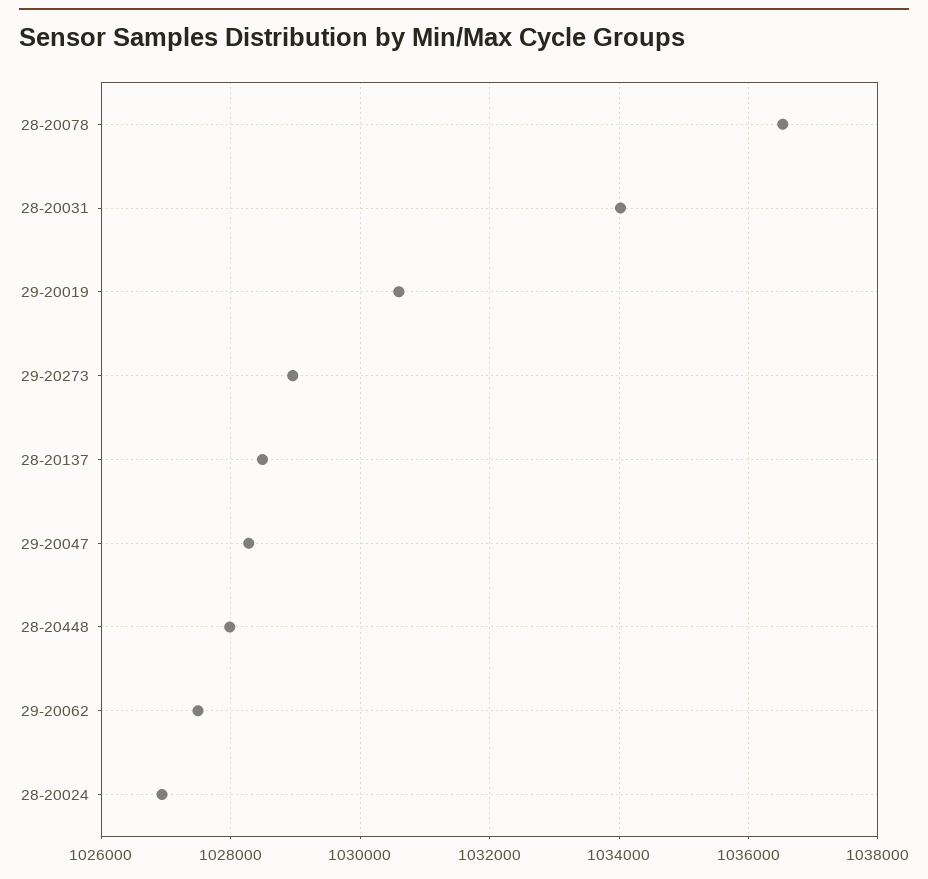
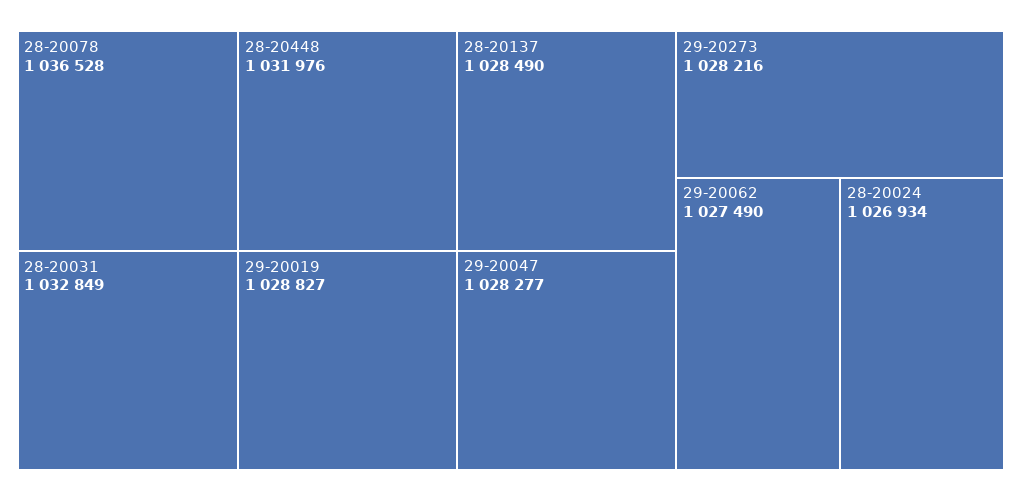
28-20031: 1034000 -> 1032849
29-20019: 1030600 -> 1028827
29-20273: 1029000 -> 1028216
28-20448: 1028000 -> 1031976

